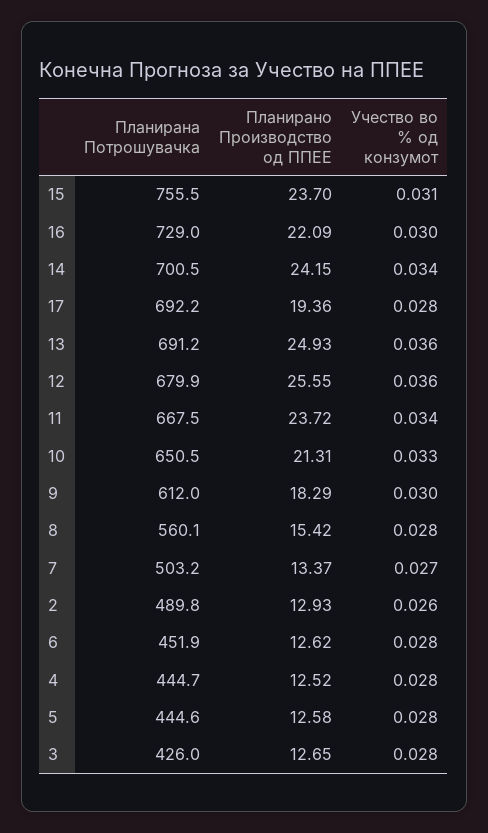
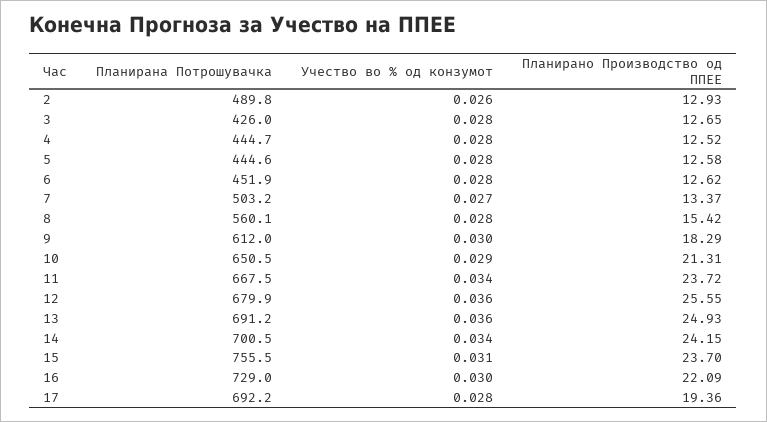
Учество во % од конзумот, 10: 0.033 -> 0.029

